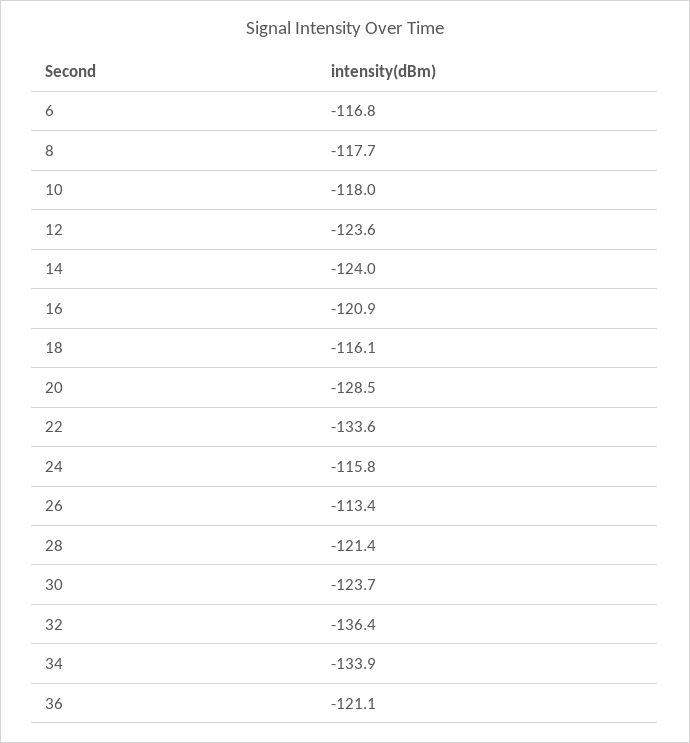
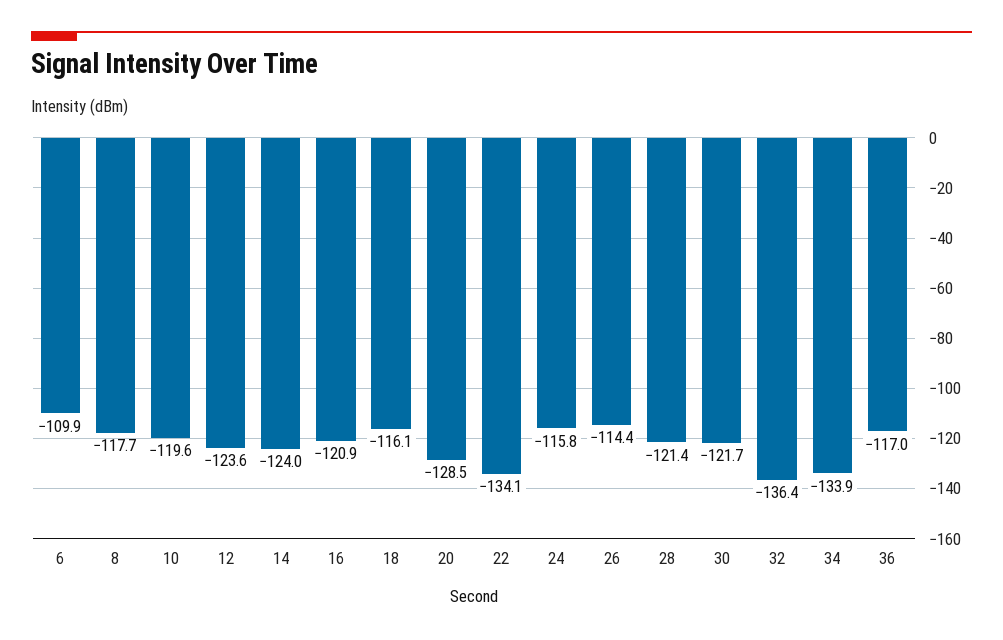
6: -116.8 -> -109.9
10: -118 -> -119.6
22: -133.6 -> -134.1
26: -113.4 -> -114.4
30: -123.7 -> -121.7
36: -121.1 -> -117

